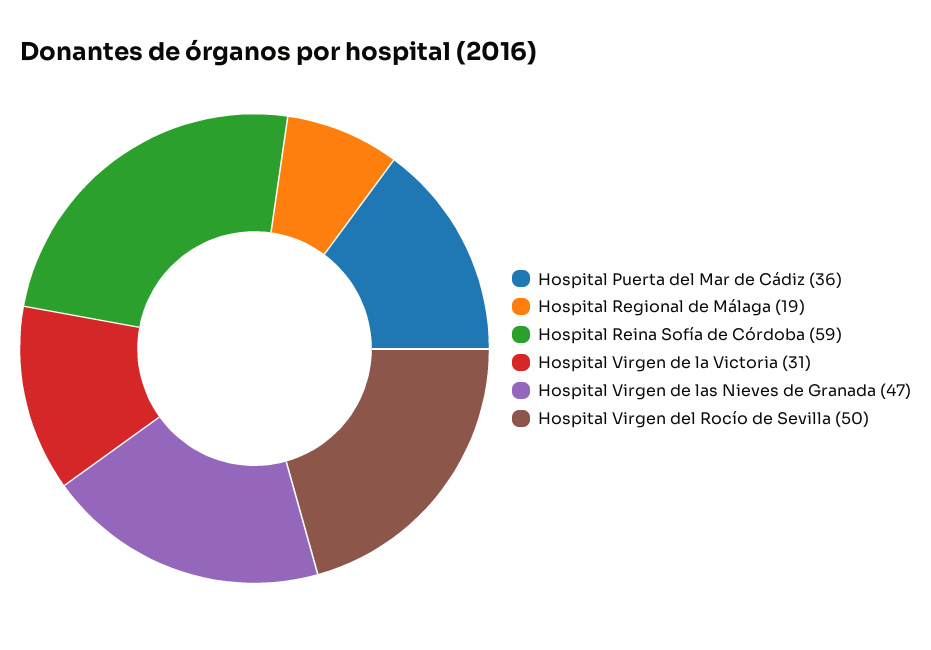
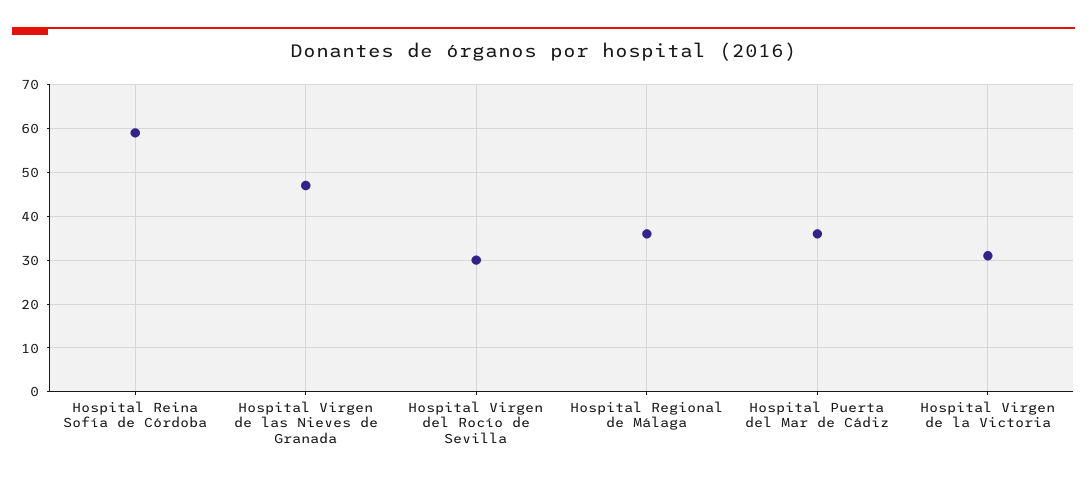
Hospital Regional de Málaga: 19 -> 35
Hospital Virgen del Rocío de Sevilla: 50 -> 30

